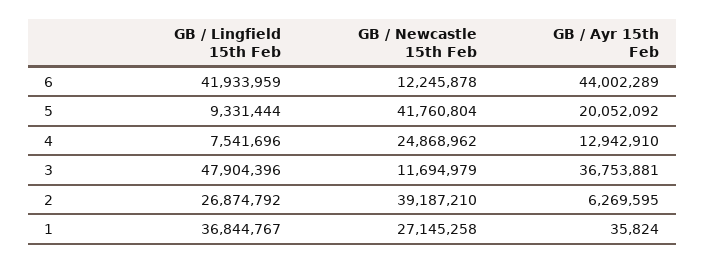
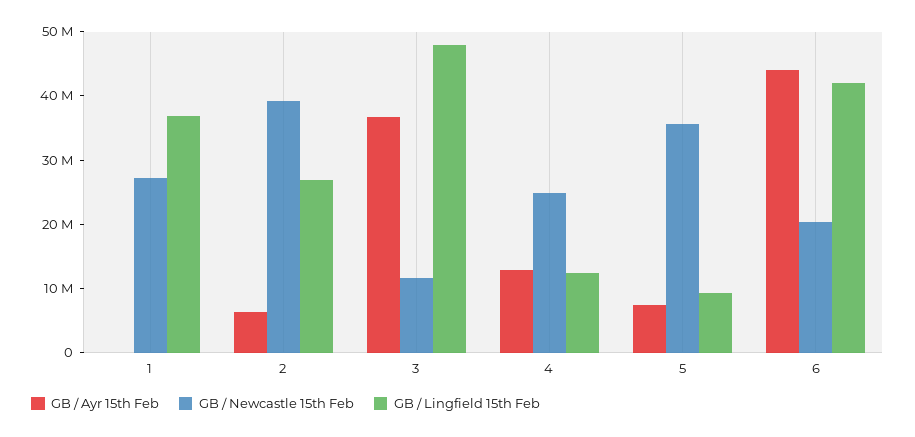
GB / Newcastle 15th Feb, 6: 12245878 -> 20000000
GB / Newcastle 15th Feb, 5: 41760804 -> 36000000
GB / Ayr 15th Feb, 5: 20052092 -> 8000000
GB / Lingfield 15th Feb, 4: 7541696 -> 12000000

